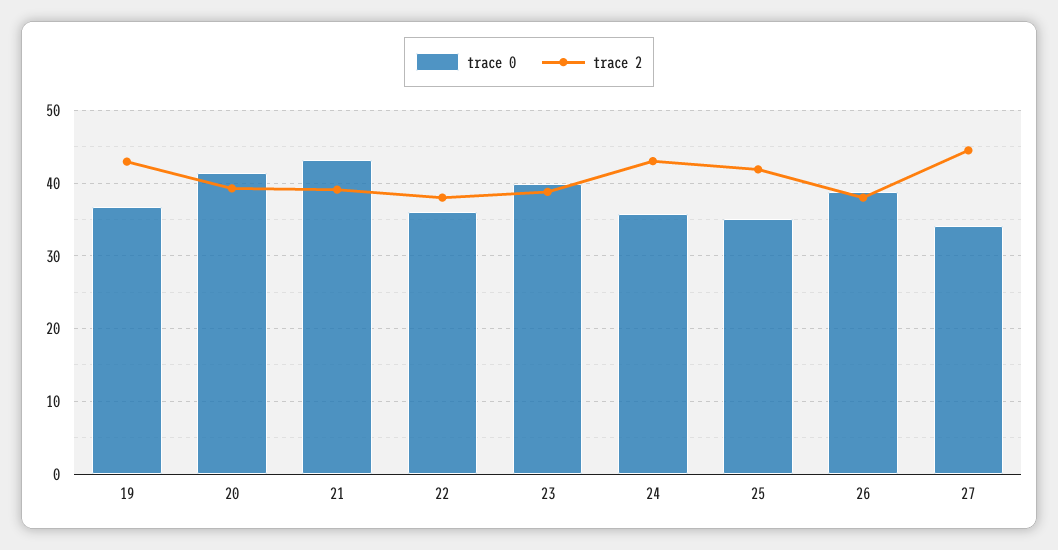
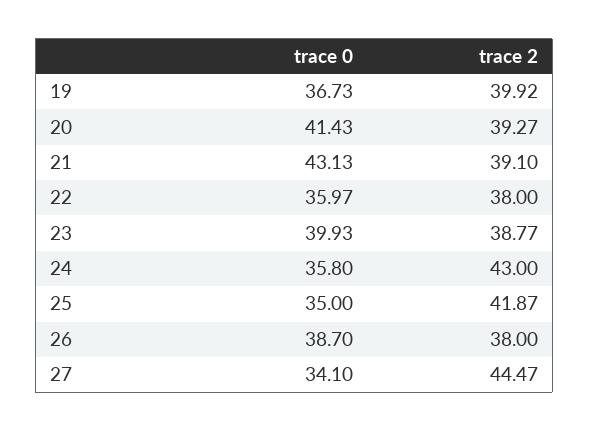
trace 2, 19: 43 -> 39.92

